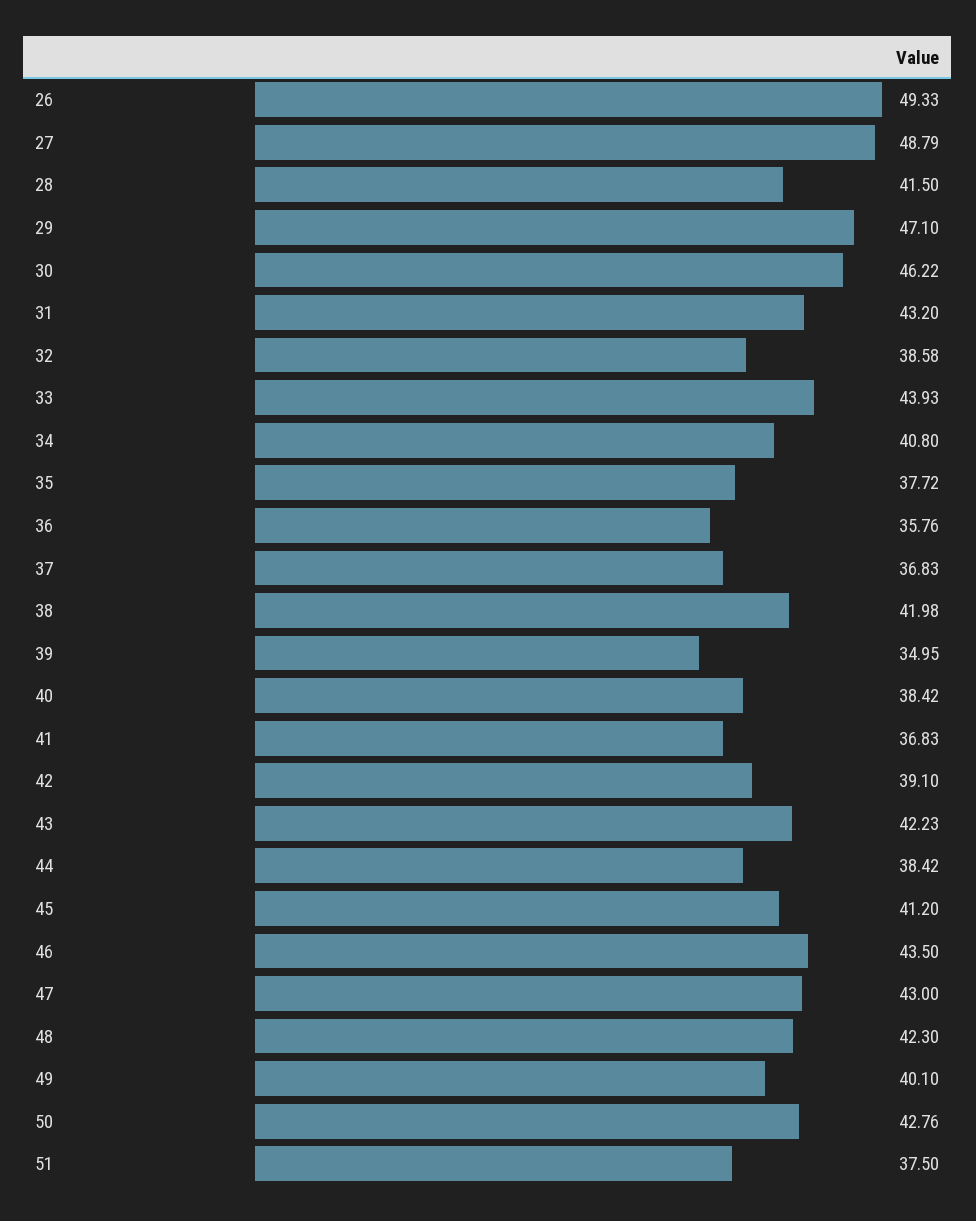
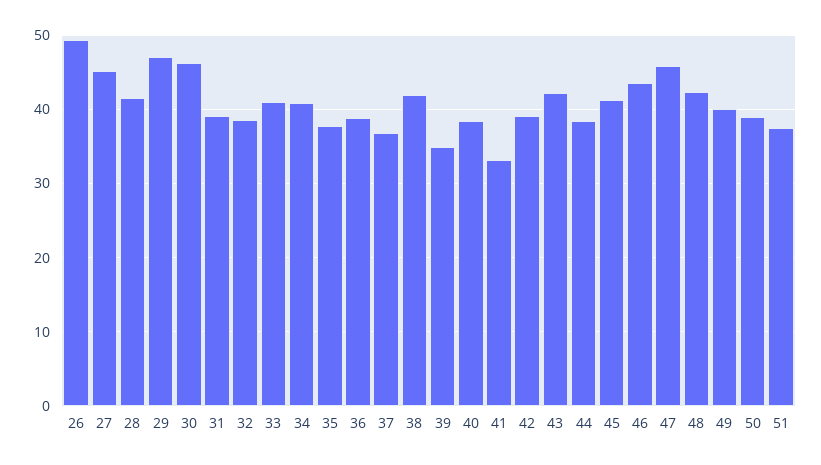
27: 48.79 -> 45
31: 43.2 -> 39
33: 43.93 -> 41
36: 35.76 -> 39
41: 36.83 -> 33
47: 43 -> 46
50: 42.76 -> 39

